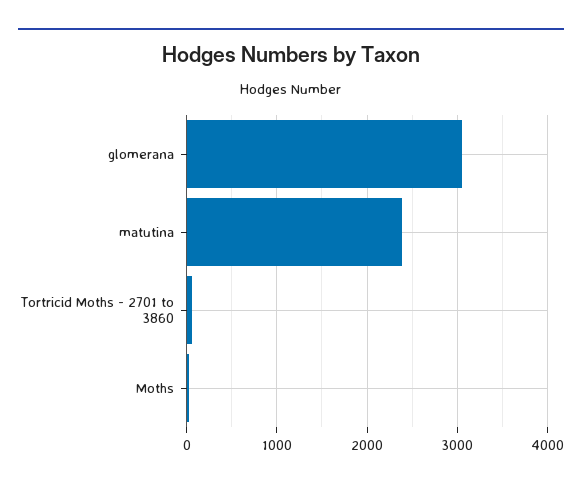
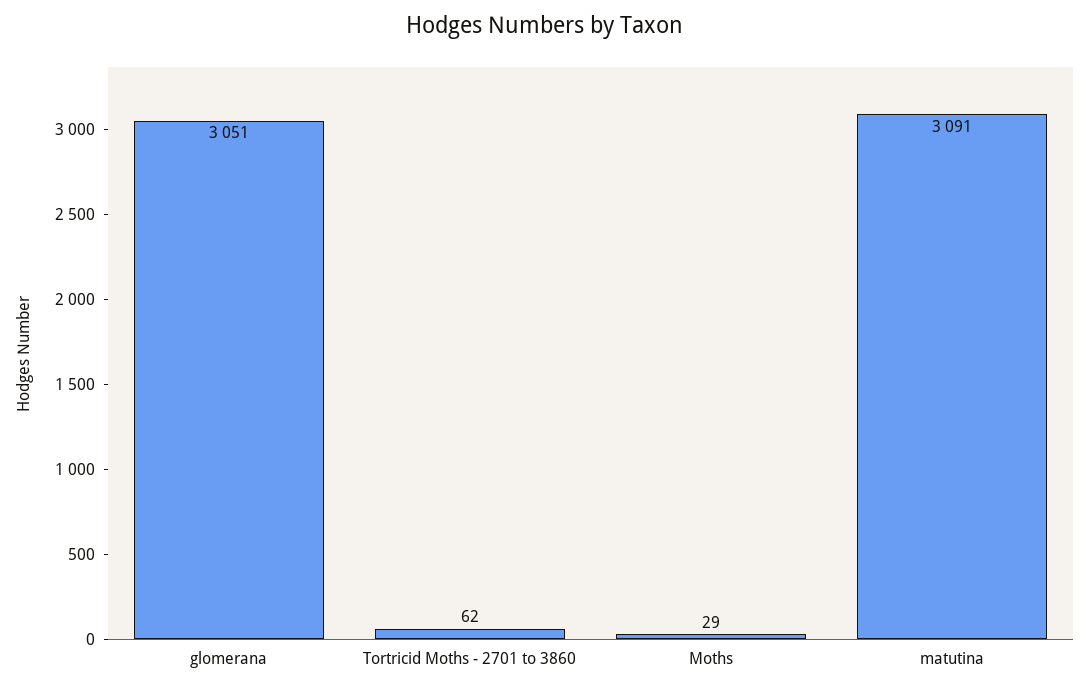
matutina: 2400 -> 3091

